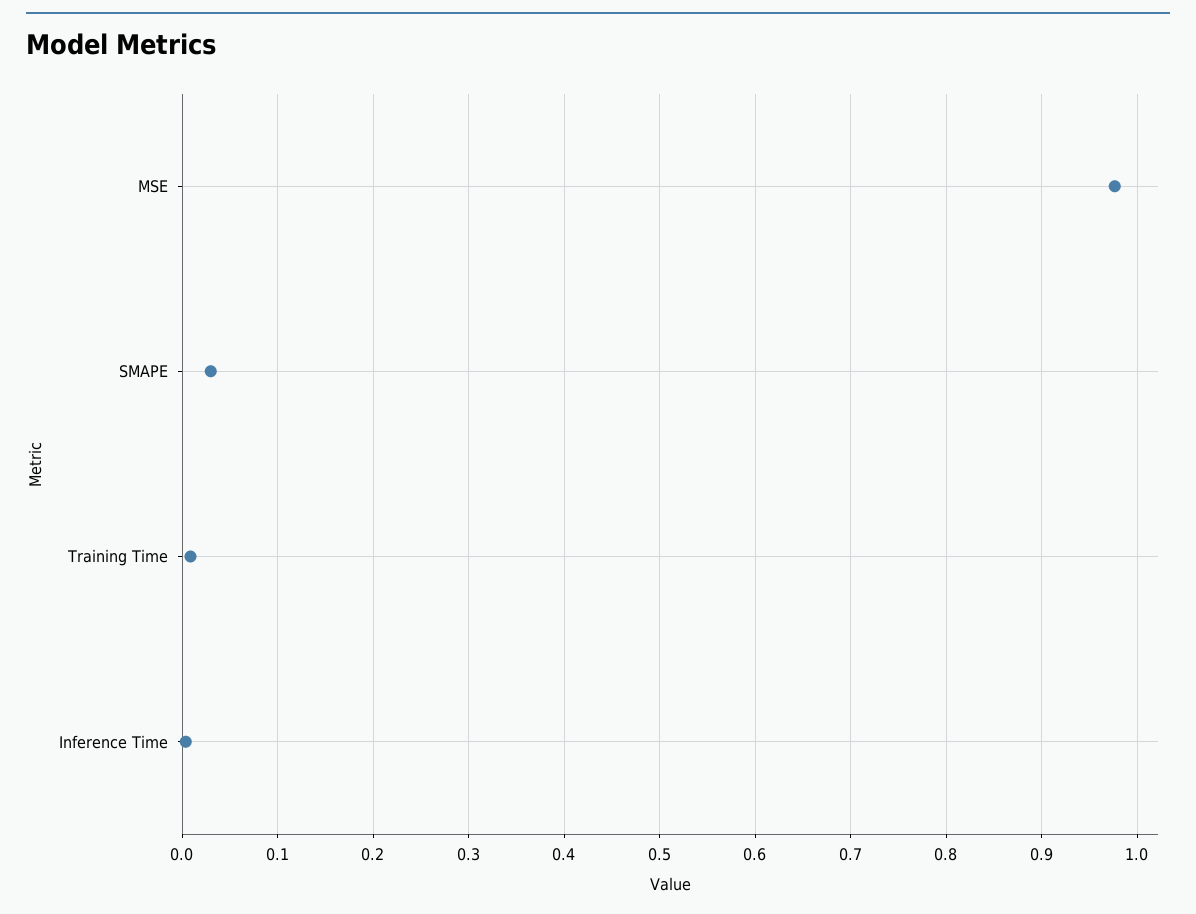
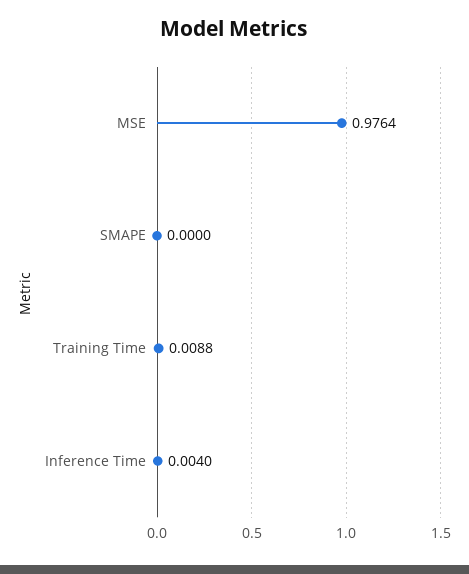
SMAPE: 0.03 -> 0

